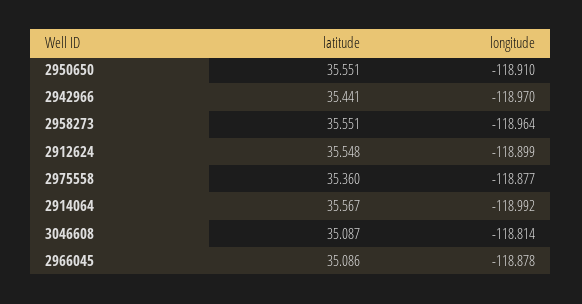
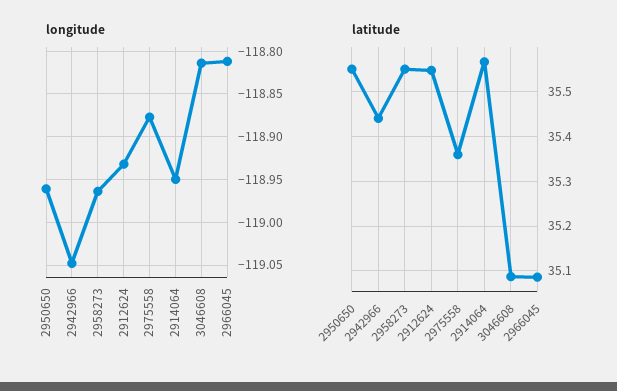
longitude, 2950650: -118.91 -> -118.96
longitude, 2942966: -118.97 -> -119.05
longitude, 2912624: -118.899 -> -118.93
longitude, 2914064: -118.992 -> -118.95
longitude, 2966045: -118.878 -> -118.81

